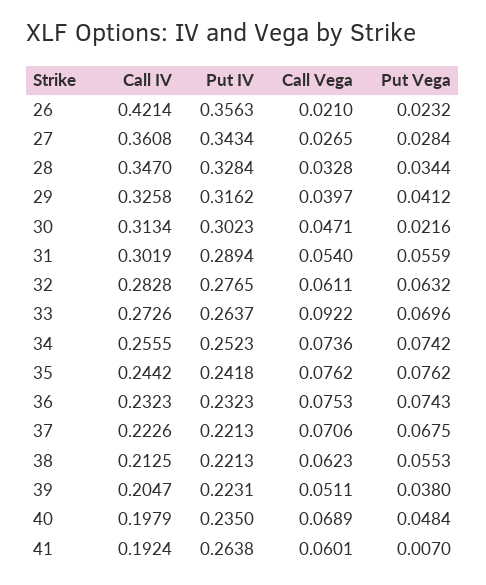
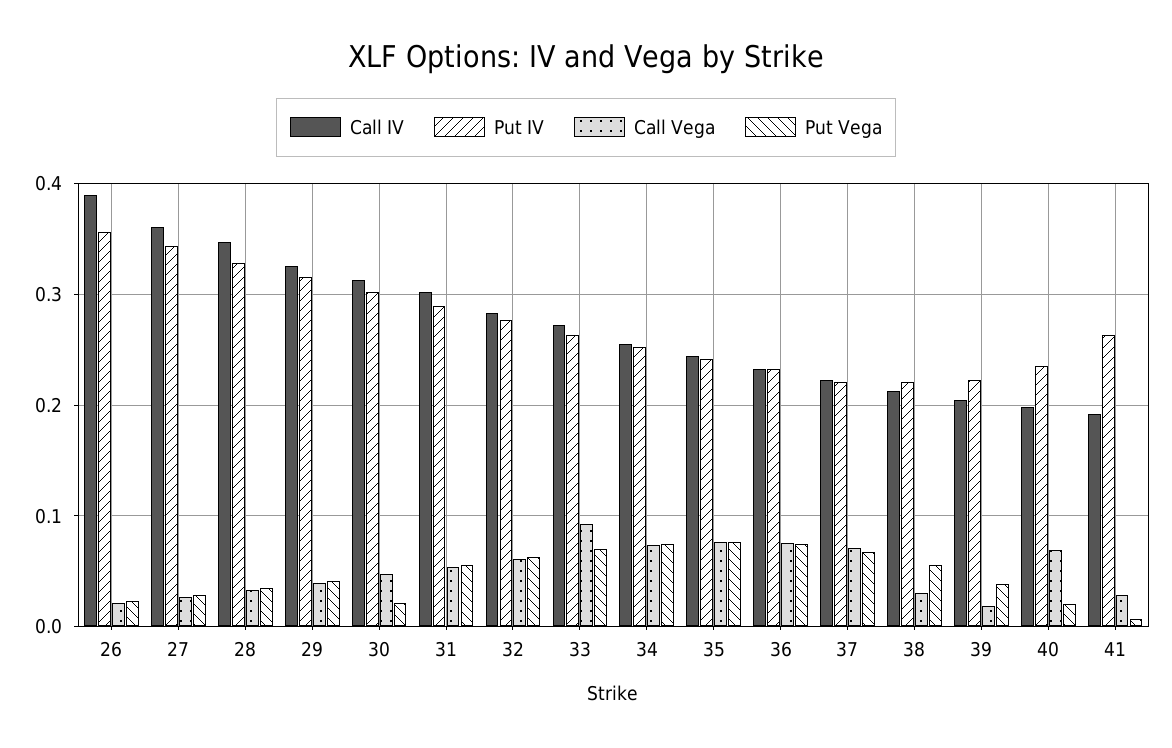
Call IV, 26: 0.4214 -> 0.39
Call Vega, 38: 0.0623 -> 0.03
Call Vega, 39: 0.0511 -> 0.02
Put Vega, 40: 0.0484 -> 0.02
Call Vega, 41: 0.0601 -> 0.03

